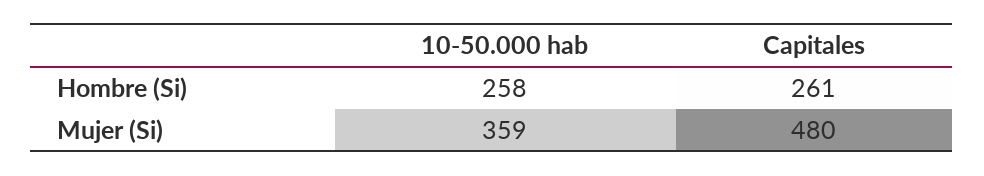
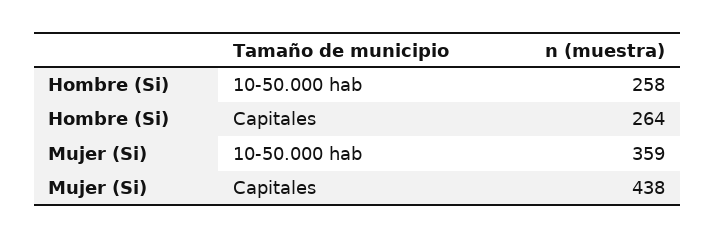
Capitales, Hombre (Si): 261 -> 264
Capitales, Mujer (Si): 480 -> 438

